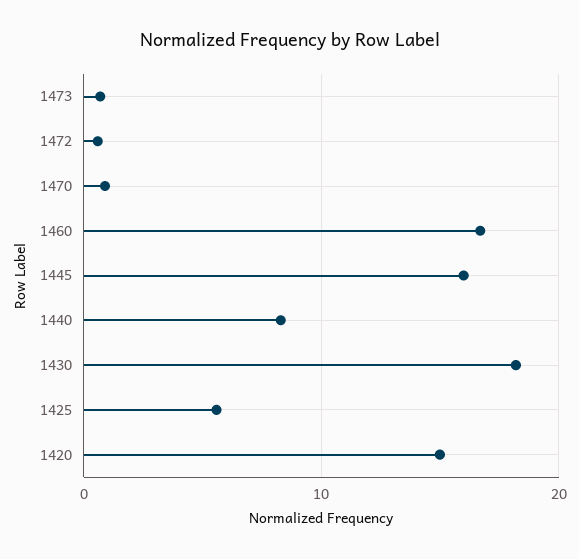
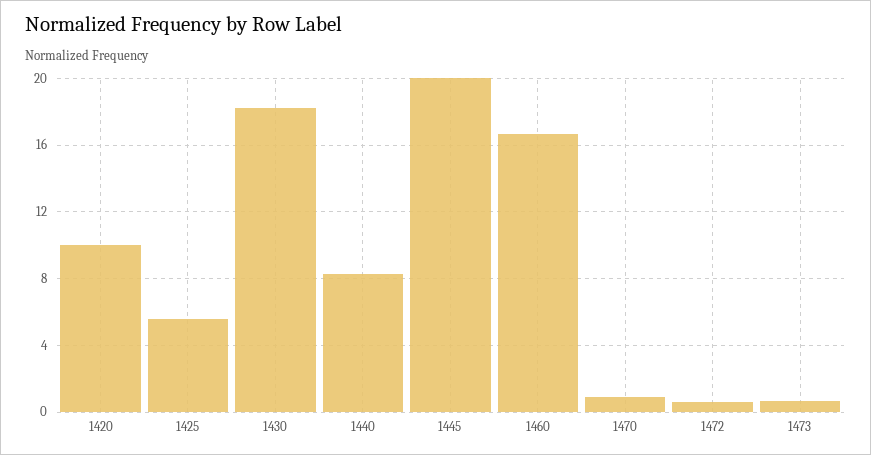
1445: 16 -> 20
1420: 15 -> 10

